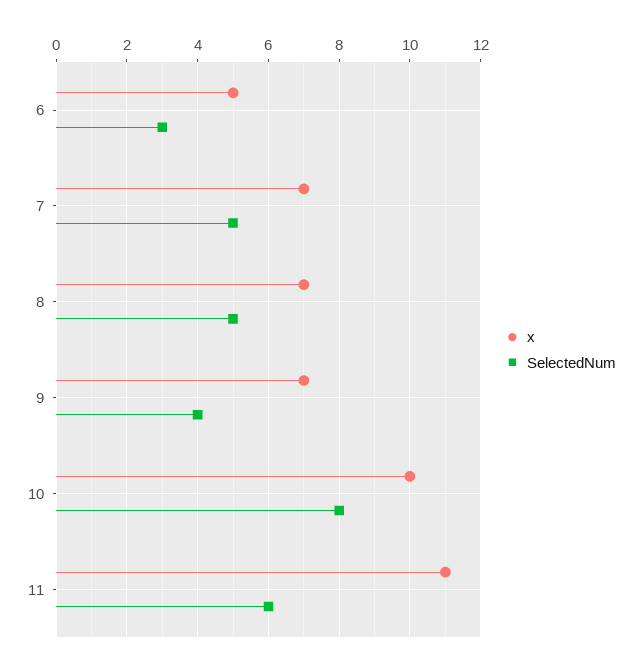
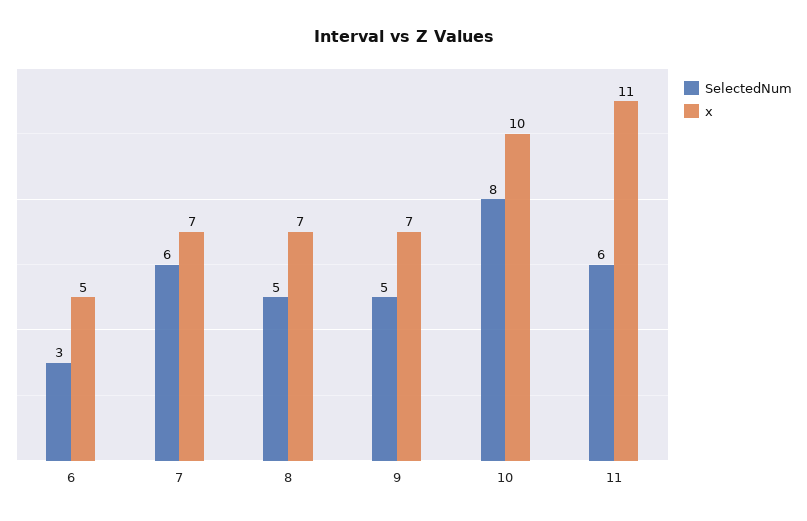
SelectedNum, 7: 5 -> 6
SelectedNum, 9: 4 -> 5

